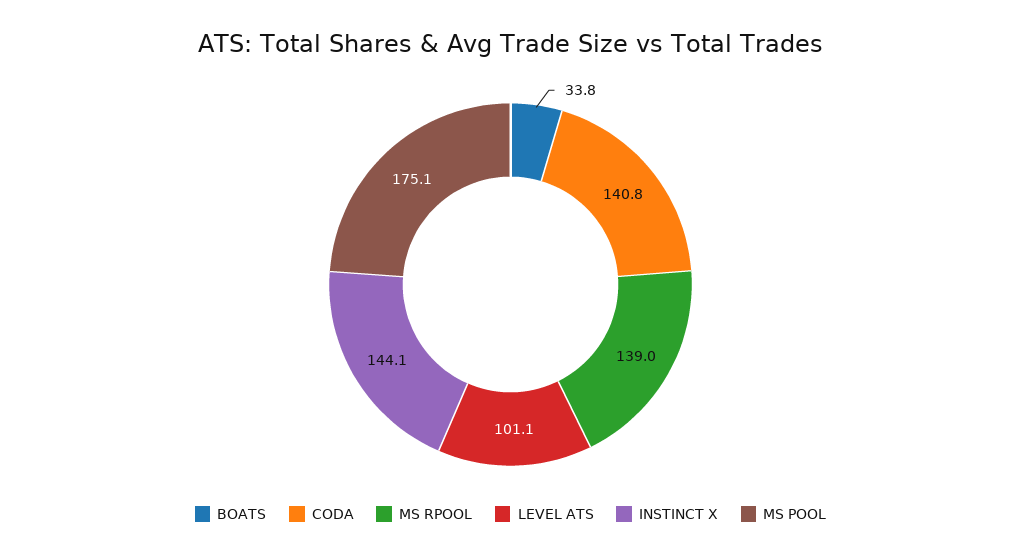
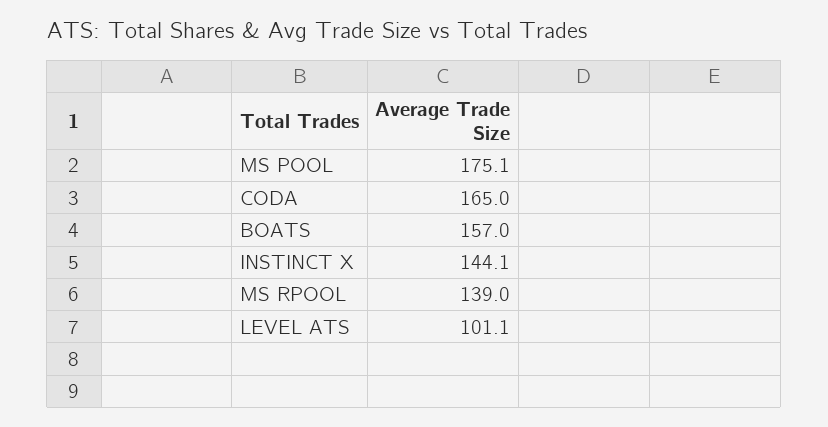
BOATS: 33.8 -> 157
CODA: 140.8 -> 165

